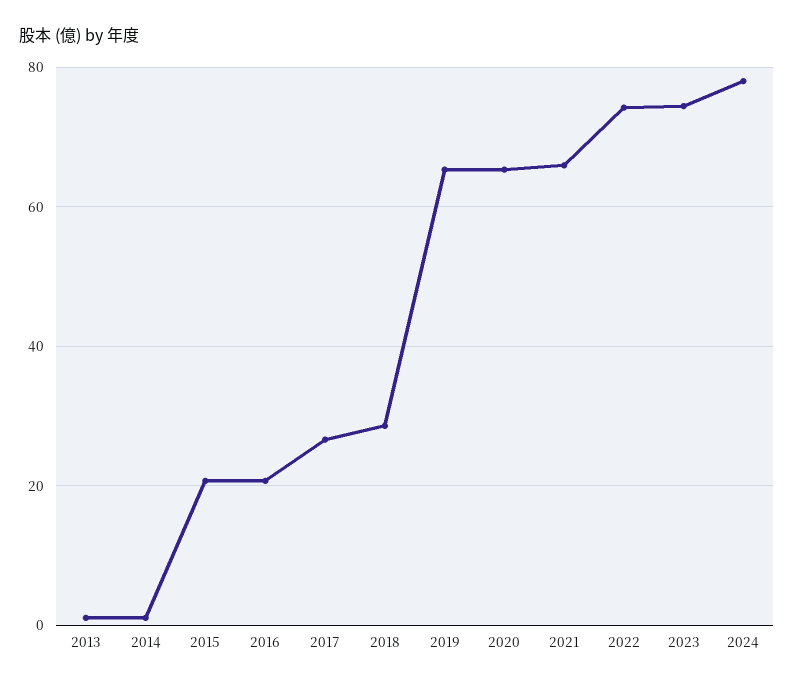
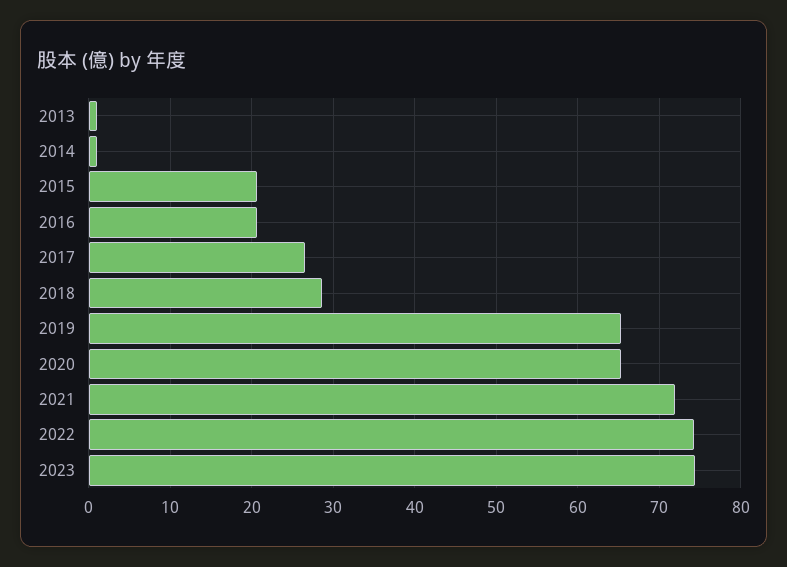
2021: 66 -> 72
2024: 78 -> none

